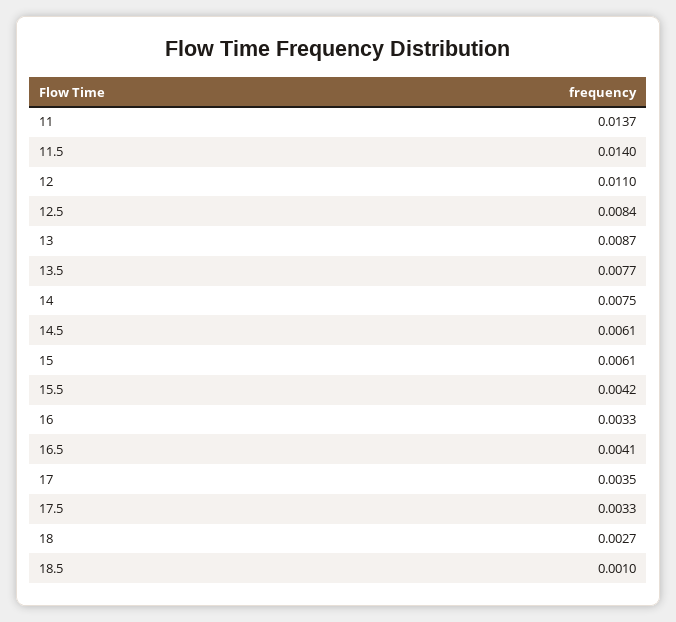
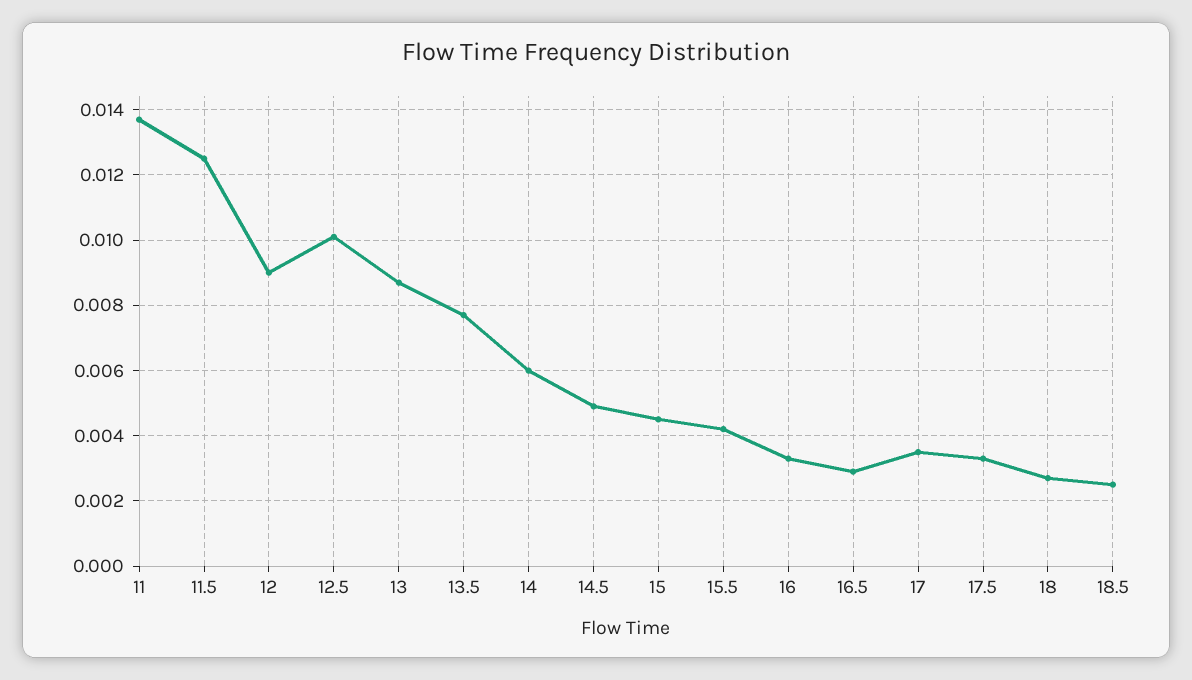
11.5: 0.014 -> 0.0125
12: 0.011 -> 0.009
12.5: 0.0084 -> 0.01
14: 0.0075 -> 0.006
14.5: 0.0061 -> 0.005
15: 0.0061 -> 0.0045
16.5: 0.0041 -> 0.003
18.5: 0.001 -> 0.0025

